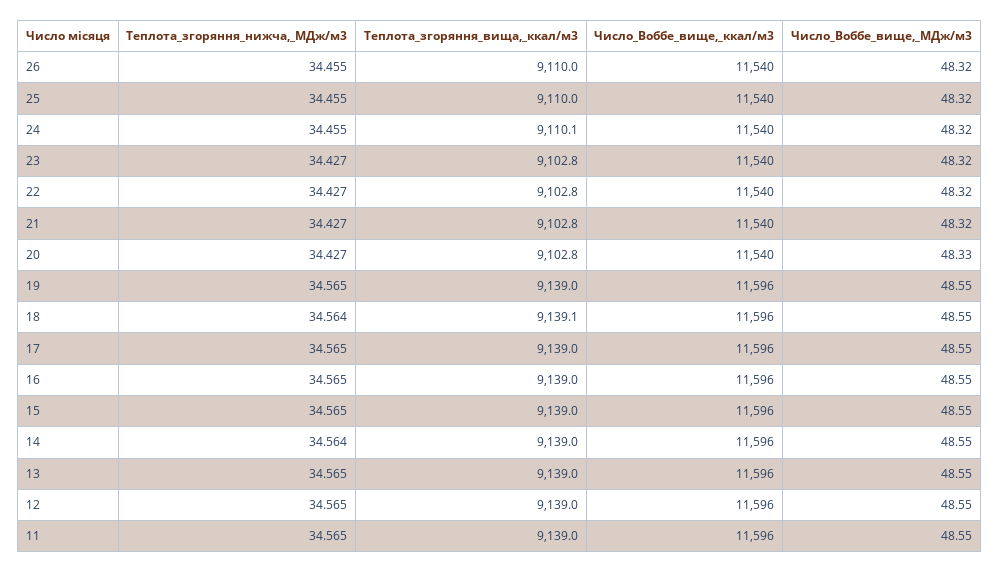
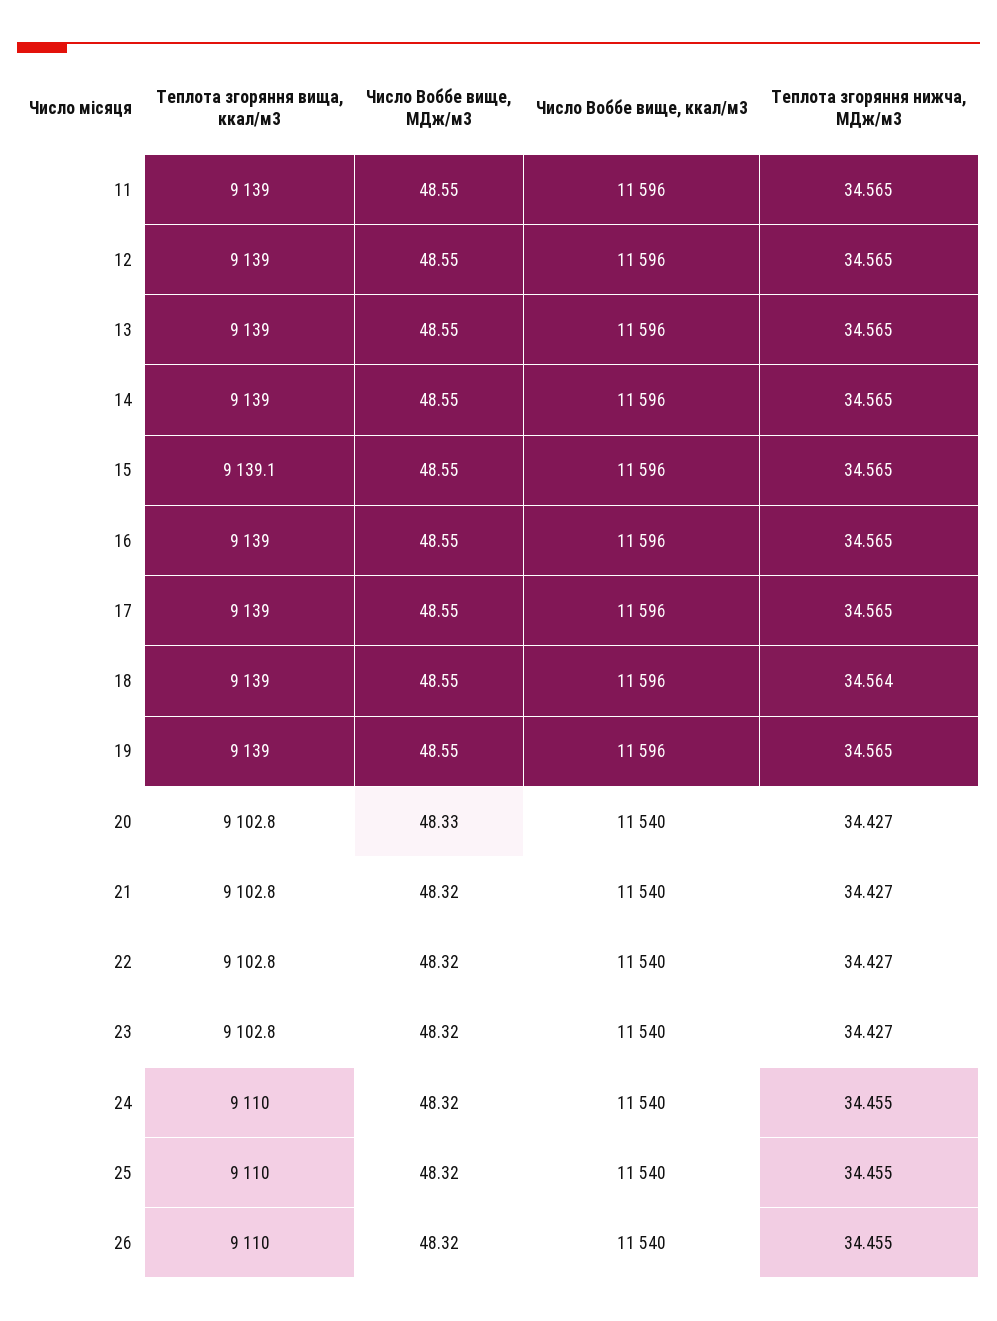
Теплота_згоряння_вища,_ккал/м3, 24: 9110.1 -> 9110
Теплота_згоряння_вища,_ккал/м3, 18: 9139.1 -> 9139
Теплота_згоряння_вища,_ккал/м3, 15: 9139 -> 9139.1
Теплота_згоряння_нижча,_МДж/м3, 14: 34.564 -> 34.565

